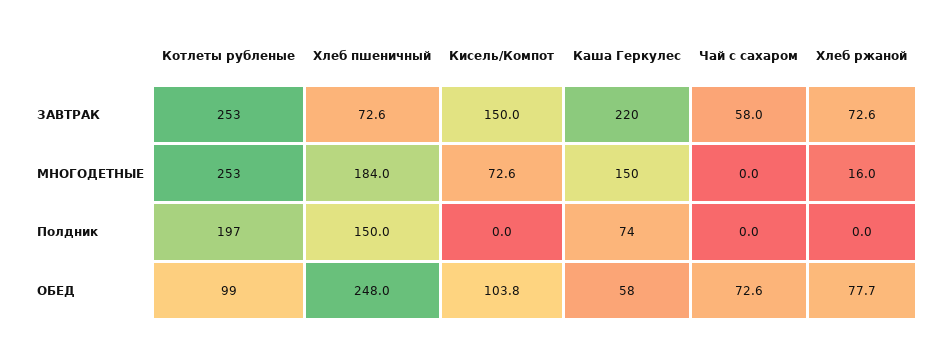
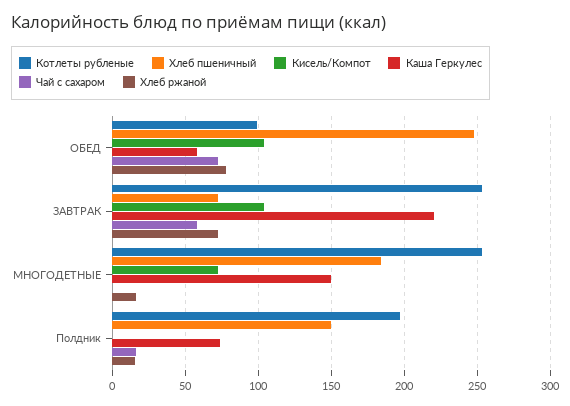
Кисель/Компот, ЗАВТРАК: 150 -> 105
Чай с сахаром, Полдник: 0 -> 15
Хлеб ржаной, Полдник: 0 -> 15

